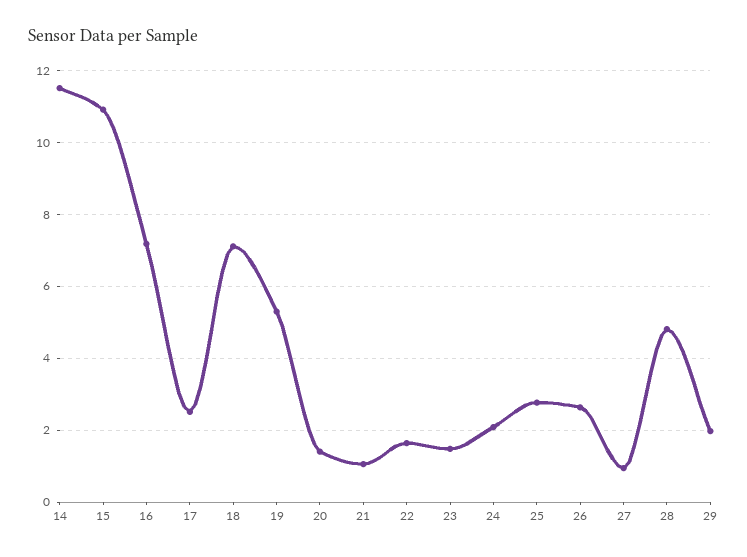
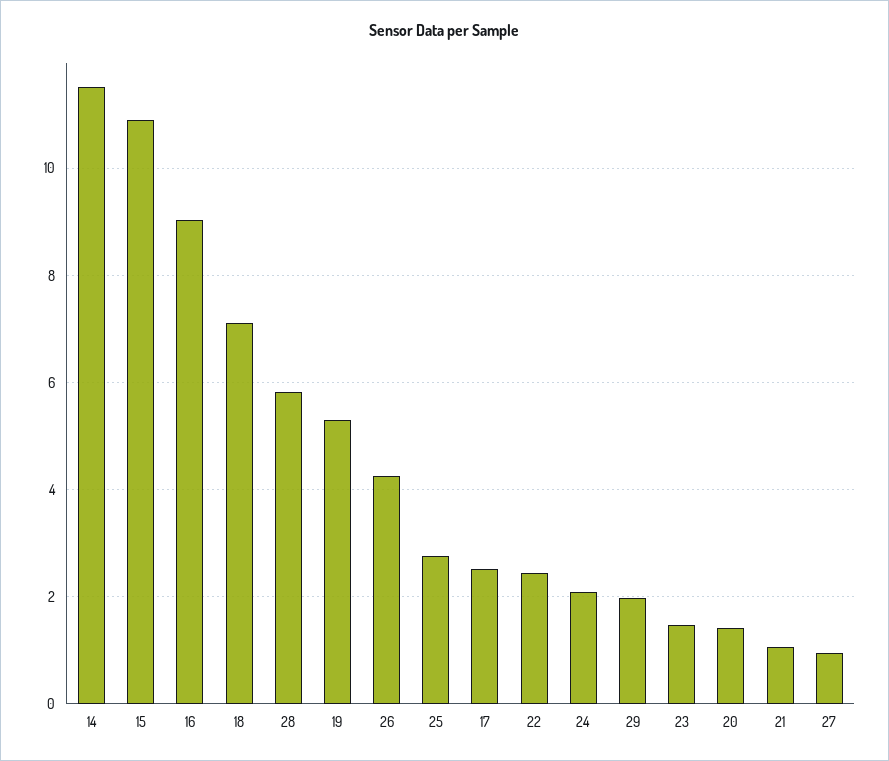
16: 7.2 -> 9
22: 1.6 -> 2.4
26: 2.6 -> 4.2
28: 4.8 -> 5.8

